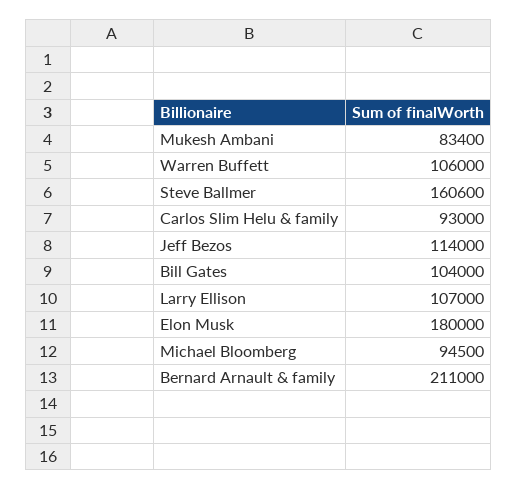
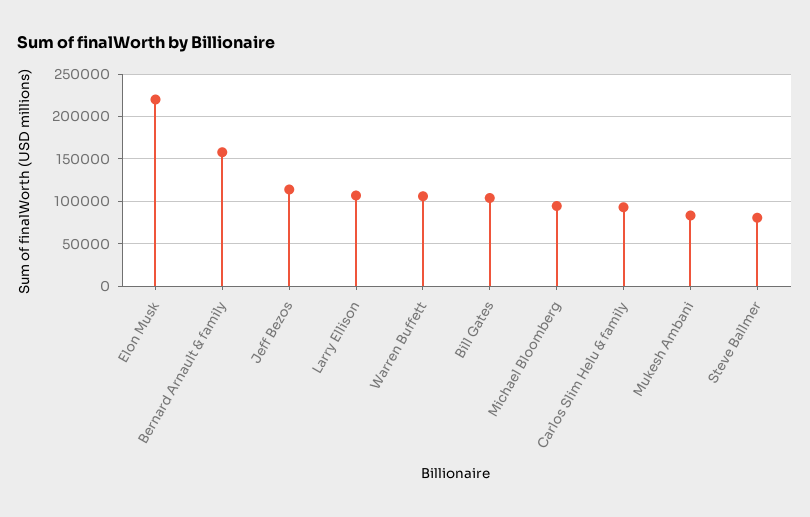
Steve Ballmer: 160600 -> 80000
Elon Musk: 180000 -> 220000
Bernard Arnault & family: 211000 -> 160000

